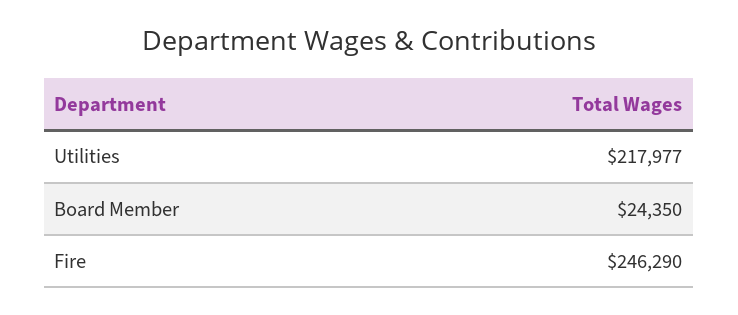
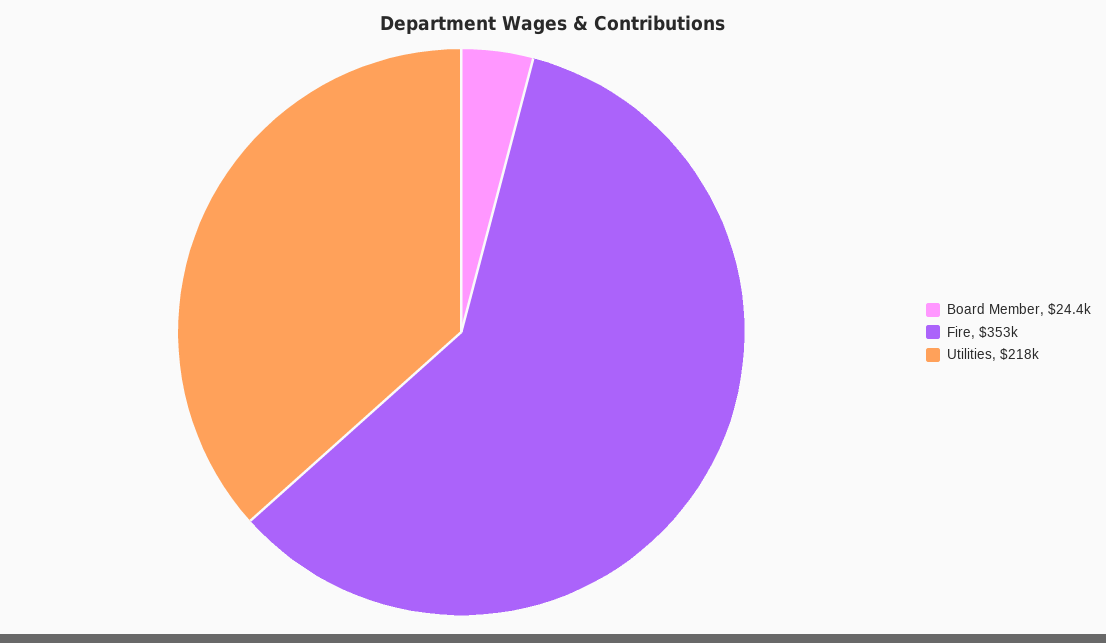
Fire: 246290 -> 353000

